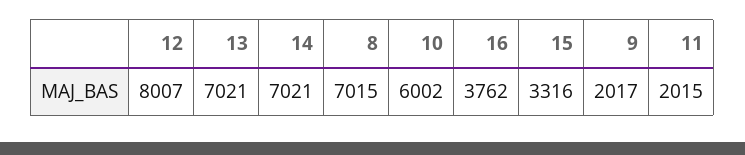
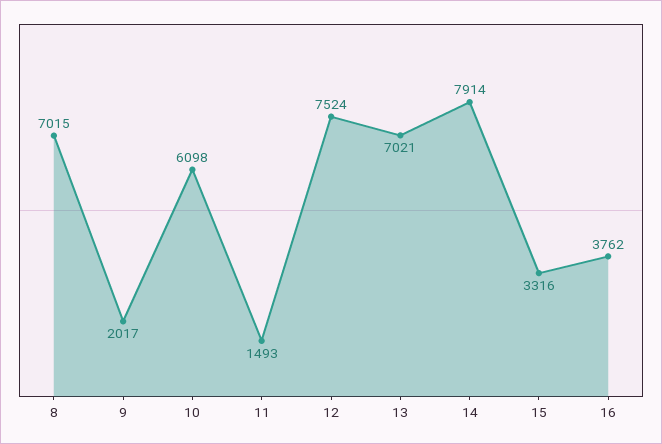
12: 8007 -> 7524
14: 7021 -> 7914
10: 6002 -> 6098
11: 2015 -> 1493

